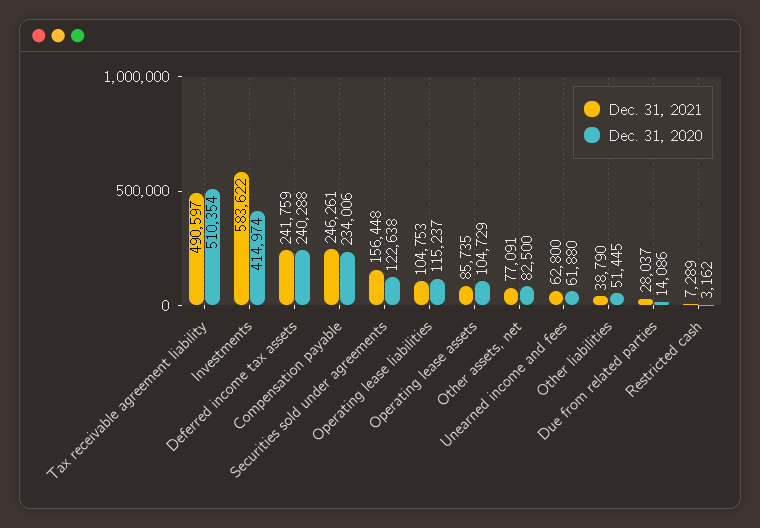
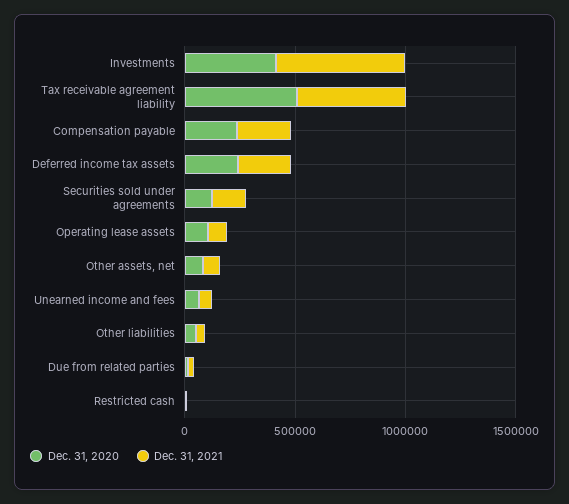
Dec. 31, 2021, Operating lease liabilities: 104753 -> none
Dec. 31, 2020, Operating lease liabilities: 115237 -> none

